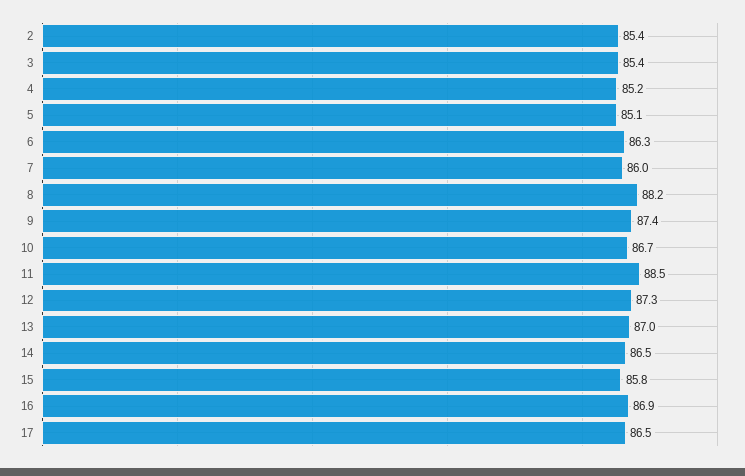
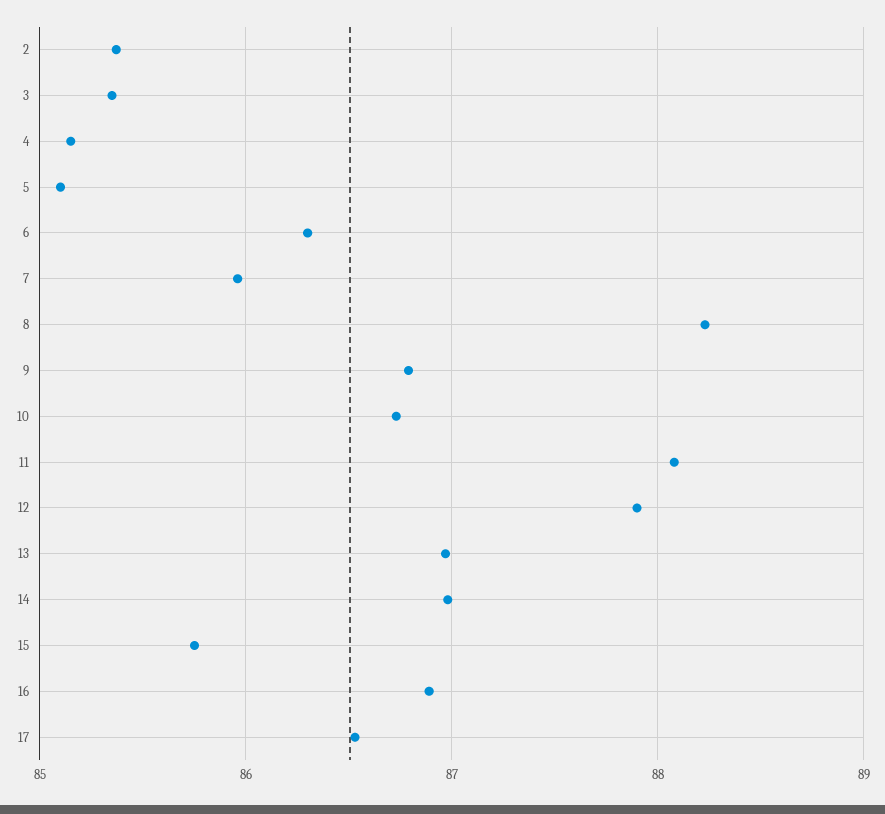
9: 87.4 -> 86.8
11: 88.5 -> 88.1
12: 87.3 -> 87.9
14: 86.5 -> 87

